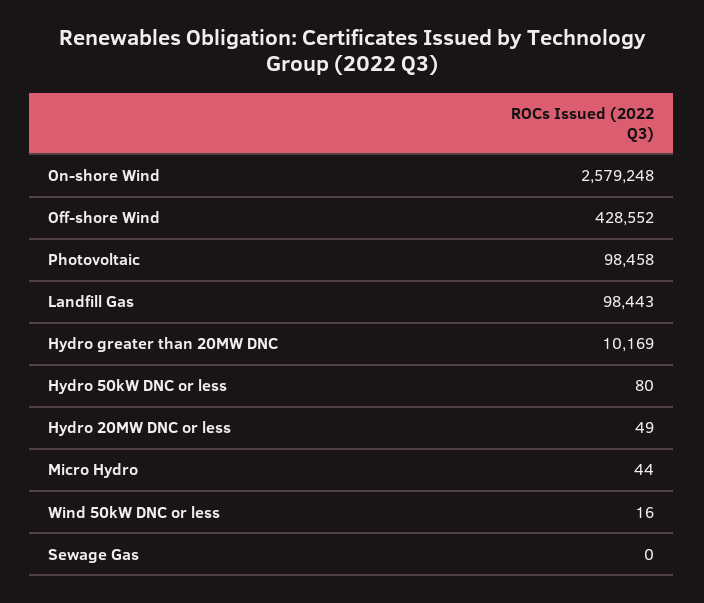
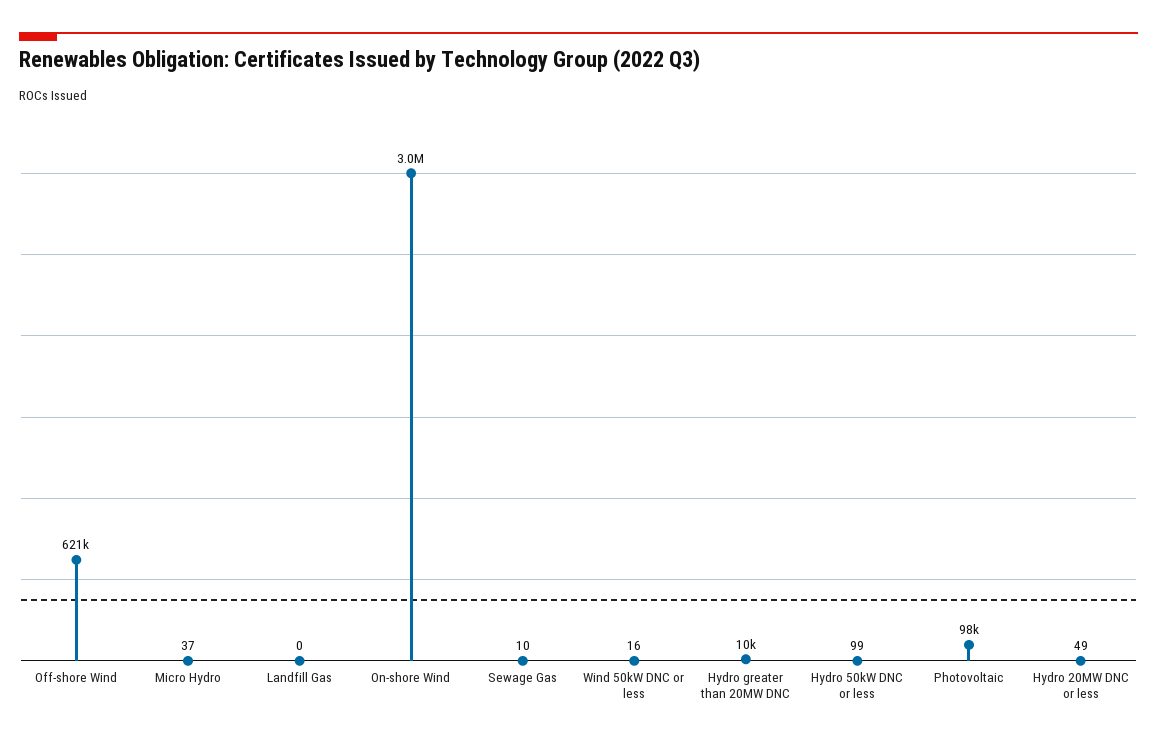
On-shore Wind: 2579248 -> 3000000
Off-shore Wind: 428552 -> 621000
Landfill Gas: 98443 -> 0
Hydro 50kW DNC or less: 80 -> 99
Micro Hydro: 44 -> 37
Sewage Gas: 0 -> 10

